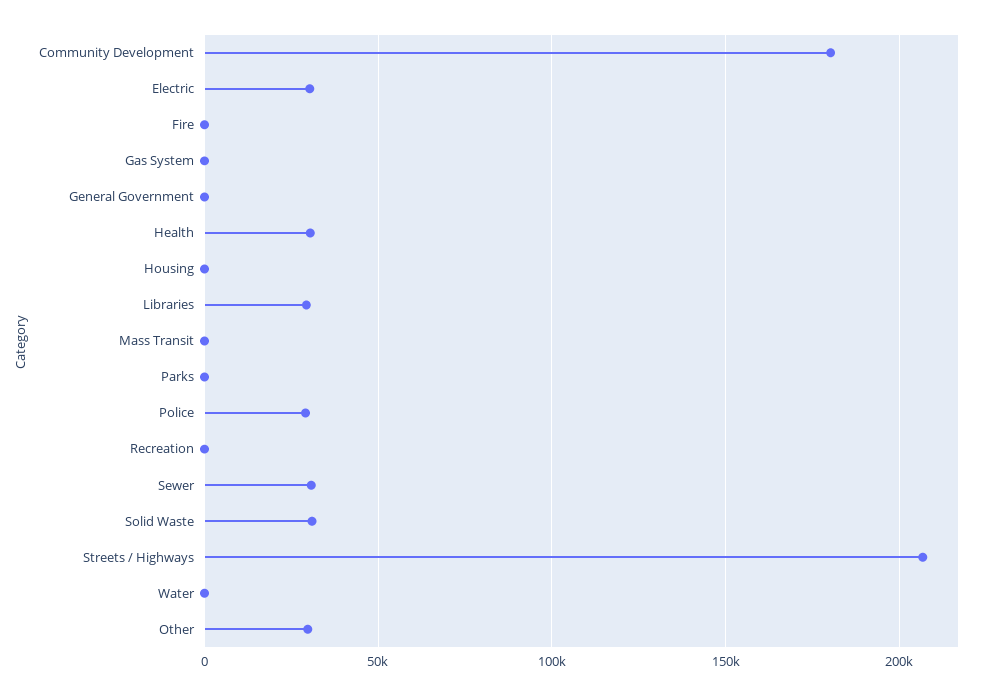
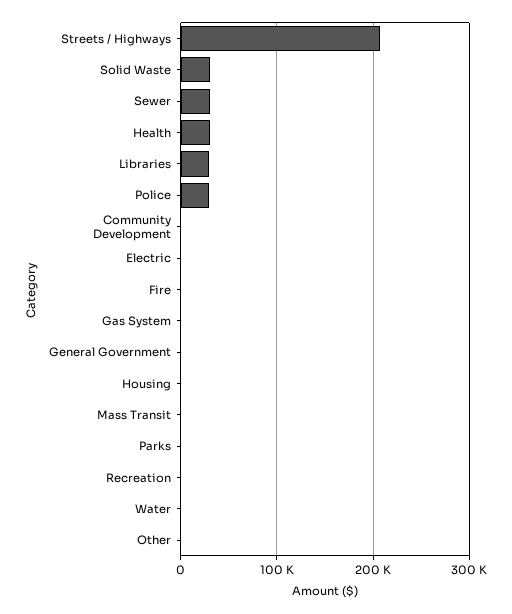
Community Development: 180000 -> 0
Electric: 30000 -> 0
Other: 30000 -> 0

